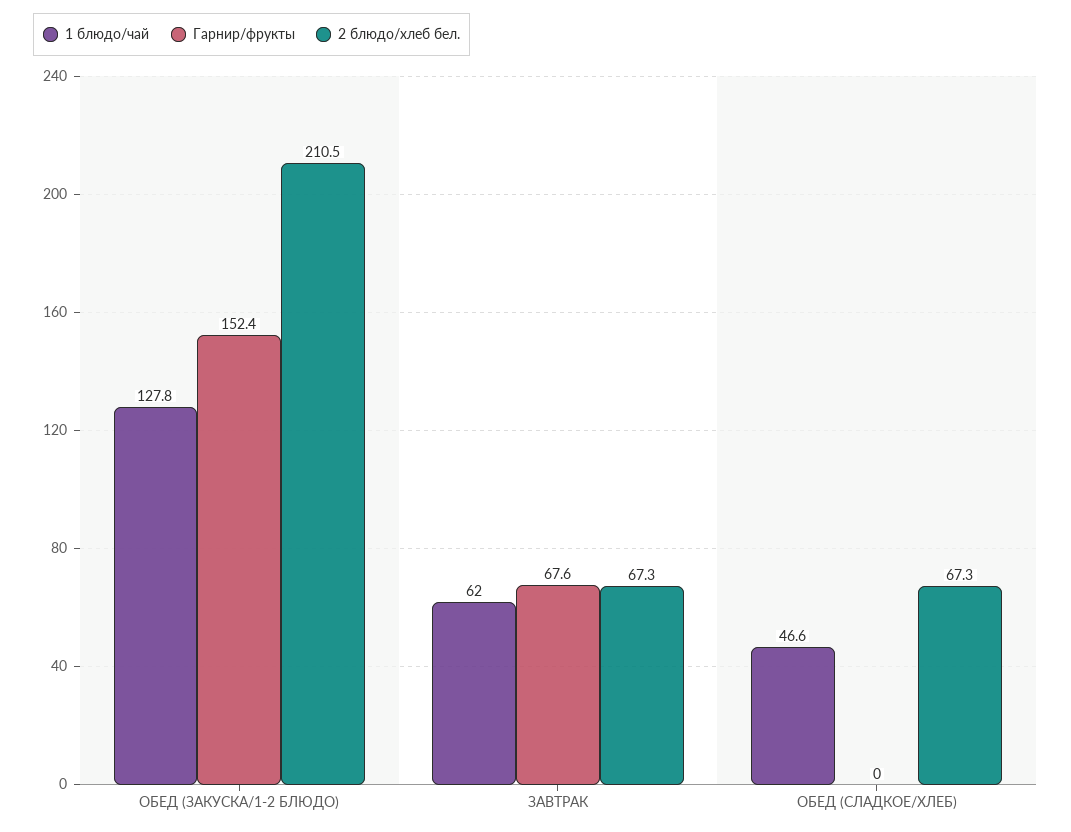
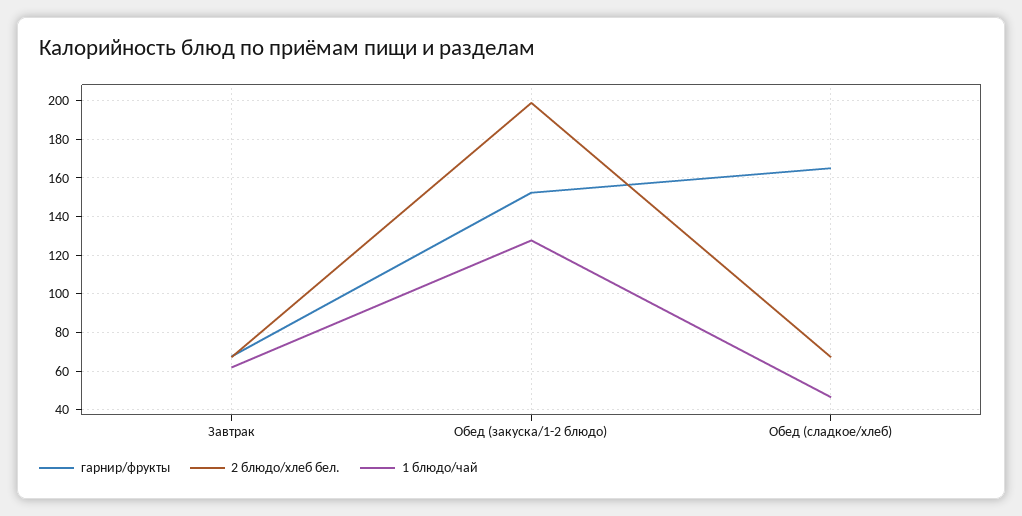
2 блюдо/хлеб бел., ОБЕД (ЗАКУСКА/1-2 БЛЮДО): 210.5 -> 200
Гарнир/фрукты, ОБЕД (СЛАДКОЕ/ХЛЕБ): 0 -> 165

